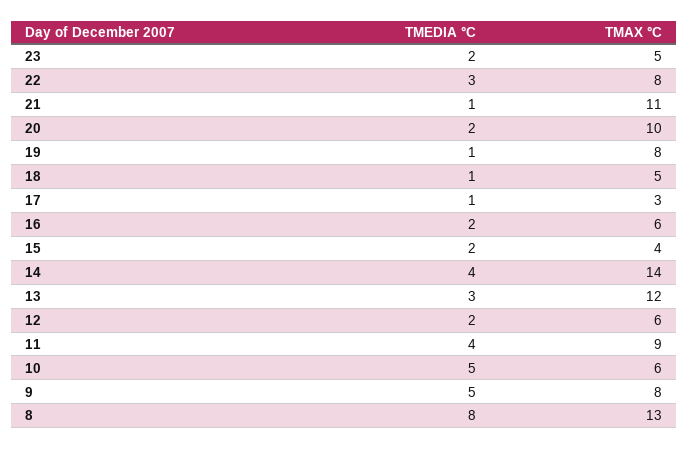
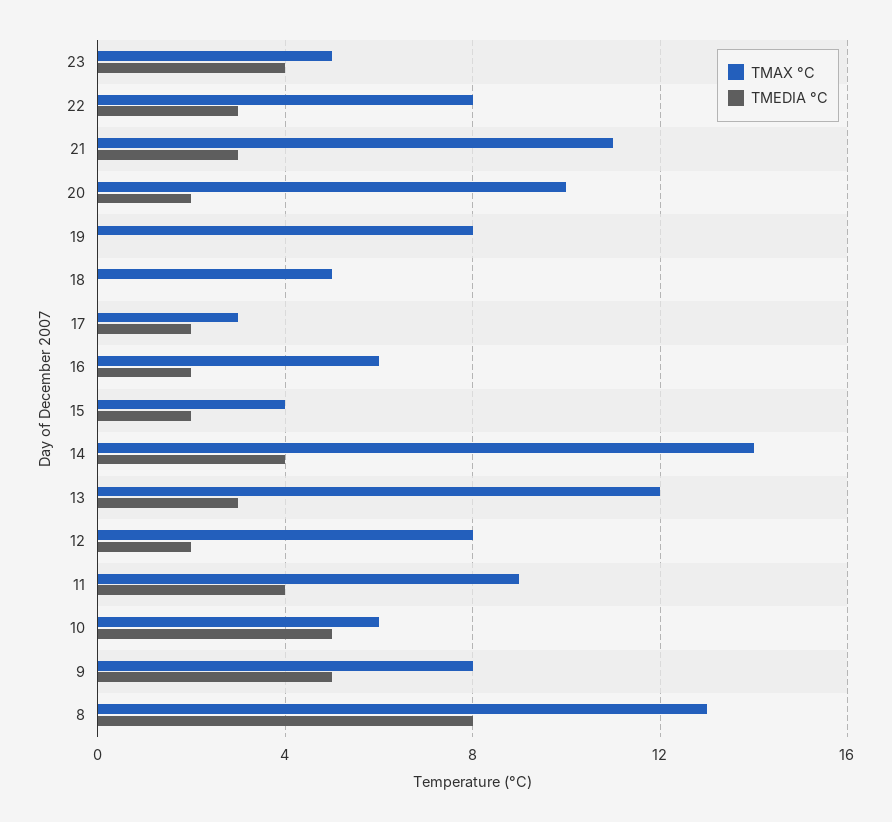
TMEDIA °C, 23: 2 -> 4
TMEDIA °C, 21: 1 -> 3
TMEDIA °C, 19: 1 -> 0
TMEDIA °C, 18: 1 -> 0
TMEDIA °C, 17: 1 -> 2
TMAX °C, 12: 6 -> 8

